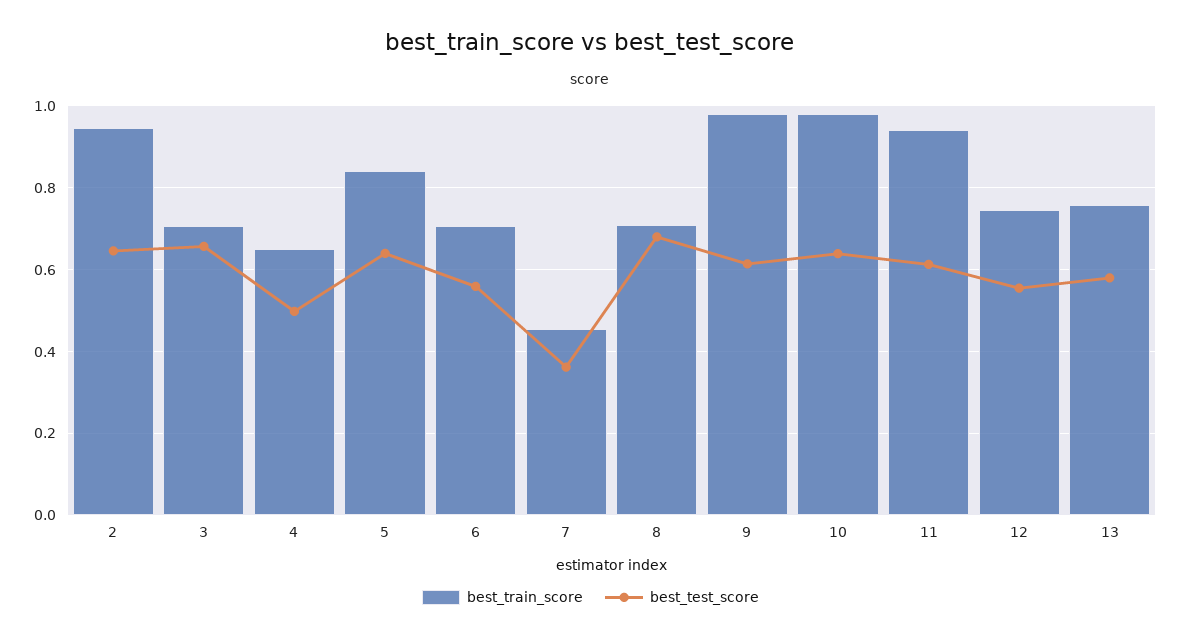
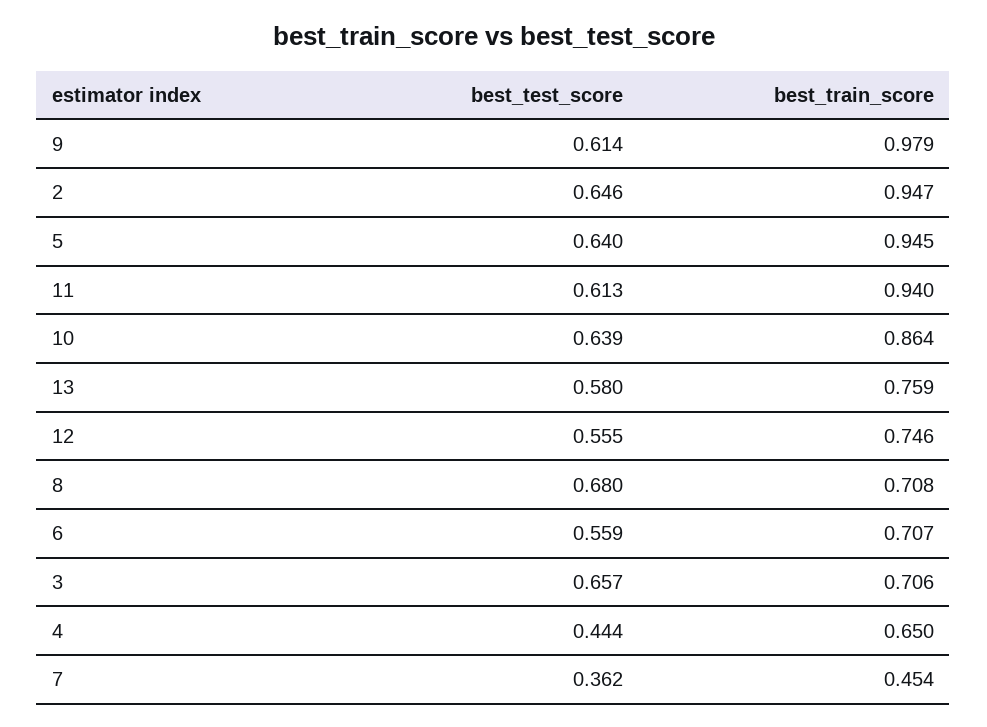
best_test_score, 4: 0.5 -> 0.444
best_train_score, 5: 0.84 -> 0.945
best_train_score, 10: 0.98 -> 0.864

